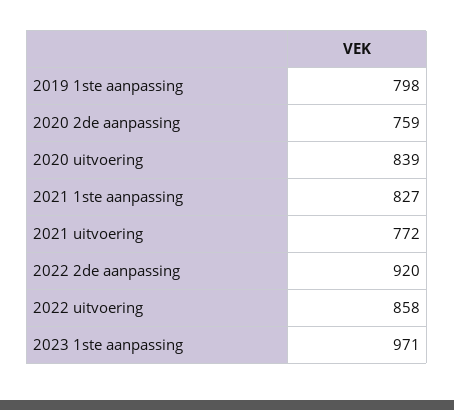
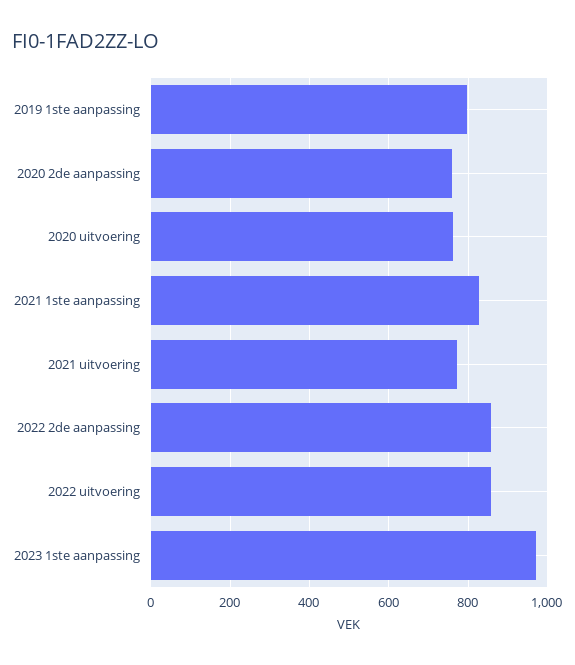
2020 uitvoering: 839 -> 760
2022 2de aanpassing: 920 -> 860

